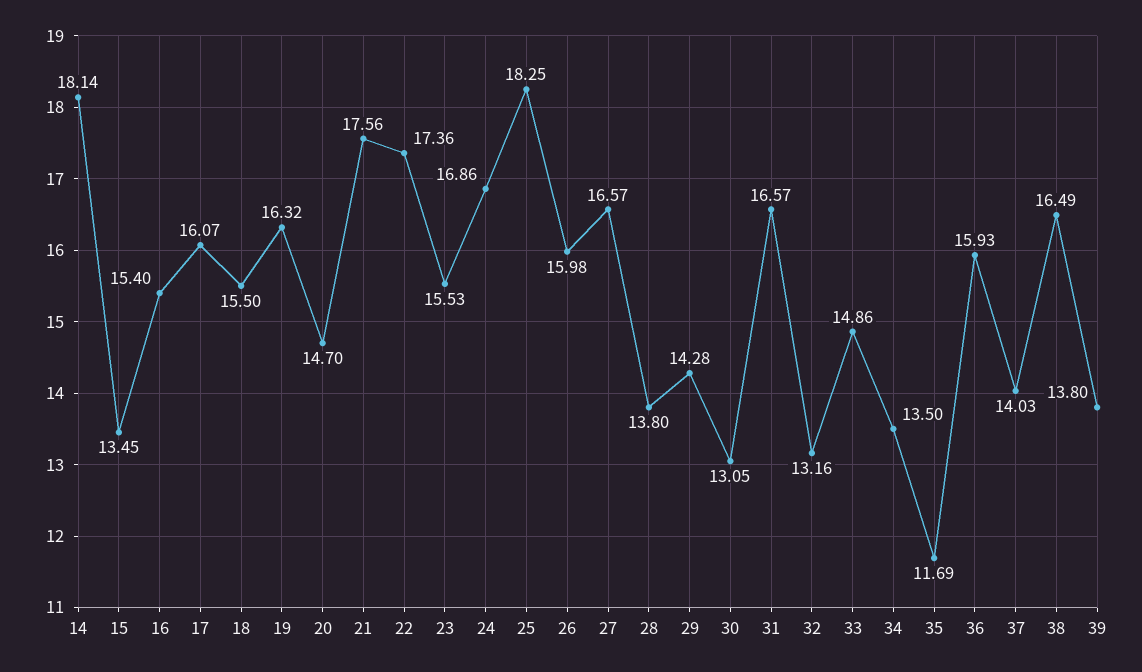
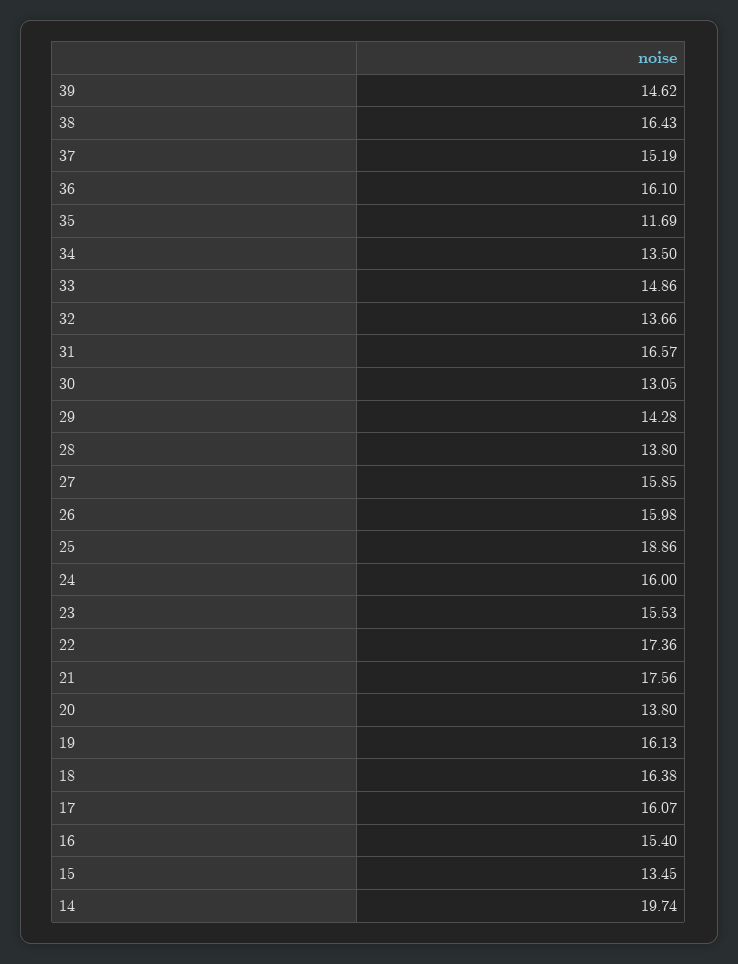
14: 18.14 -> 19.74
18: 15.5 -> 16.38
19: 16.32 -> 16.13
20: 14.7 -> 13.8
24: 16.86 -> 16
25: 18.25 -> 18.86
27: 16.57 -> 15.85
32: 13.16 -> 13.66
36: 15.93 -> 16.1
37: 14.03 -> 15.19
38: 16.49 -> 16.43
39: 13.8 -> 14.62

